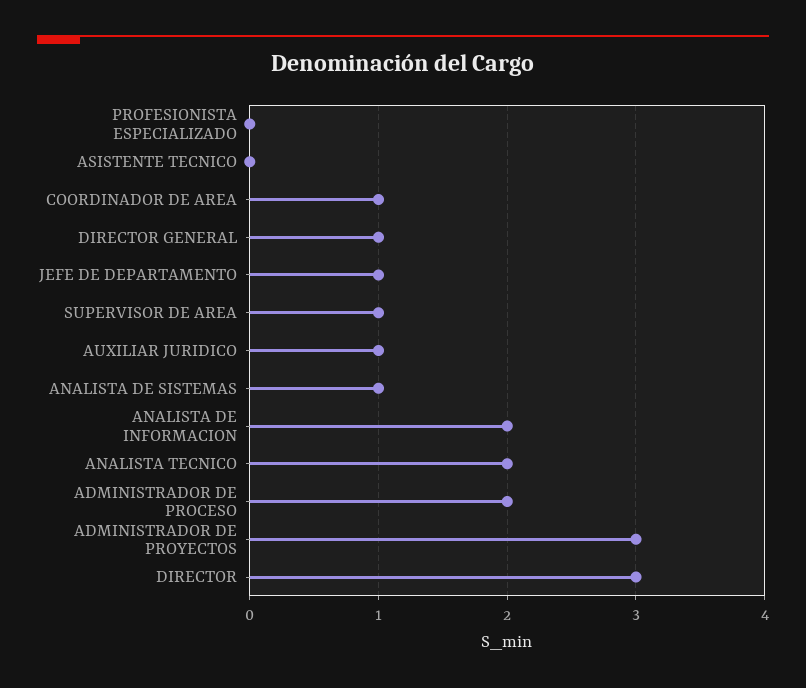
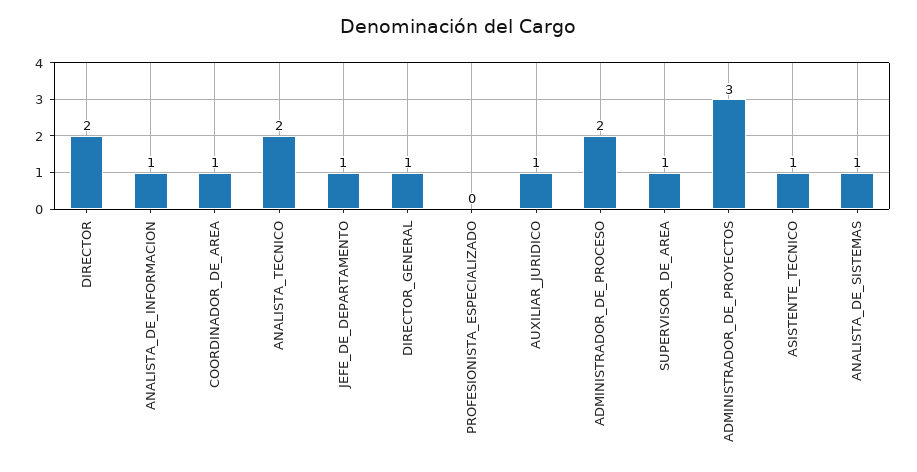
ASISTENTE TECNICO: 0 -> 1
ANALISTA DE INFORMACION: 2 -> 1
DIRECTOR: 3 -> 2

